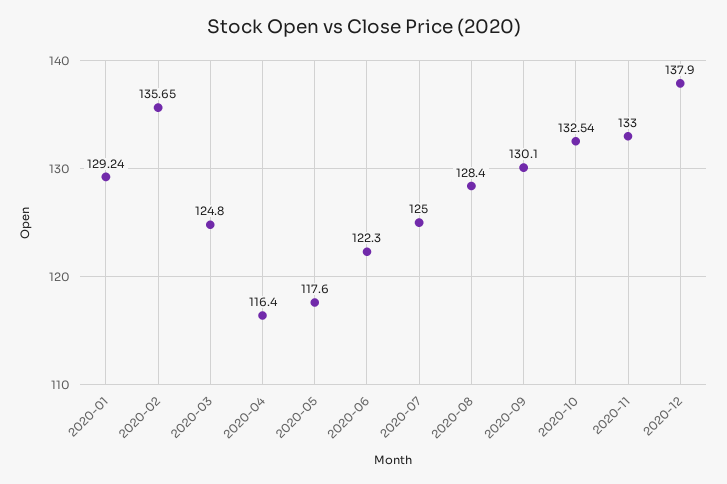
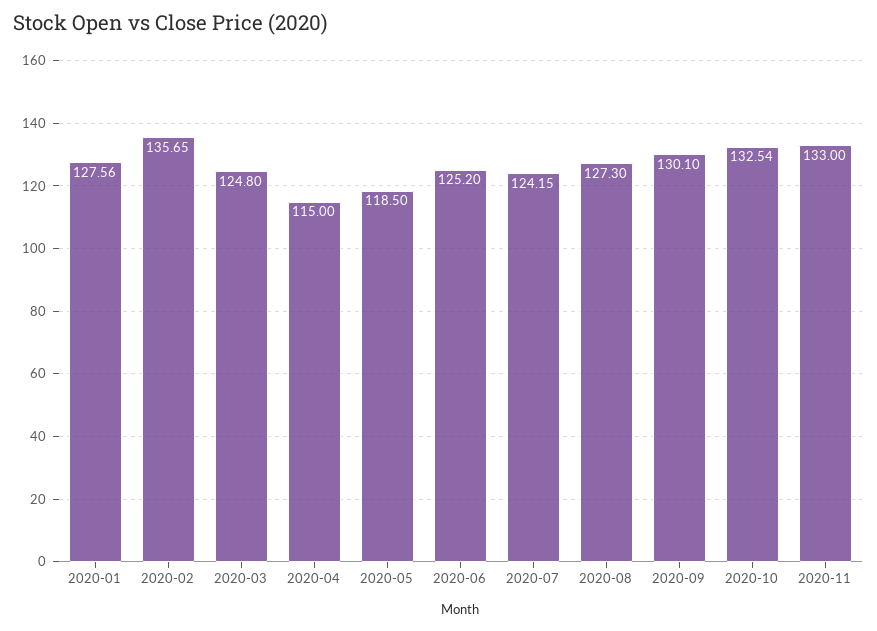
2020-01: 129.24 -> 127.56
2020-04: 116.4 -> 115
2020-05: 117.6 -> 118.5
2020-06: 122.3 -> 125.2
2020-07: 125 -> 124.15
2020-08: 128.4 -> 127.3
2020-12: 137.9 -> none

